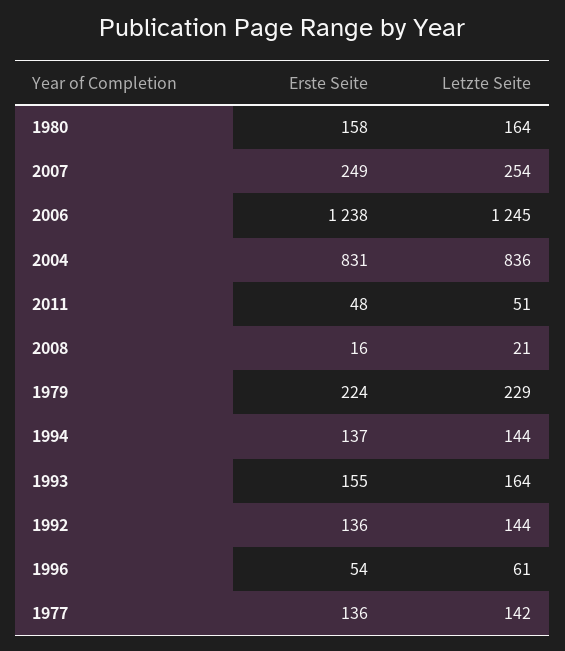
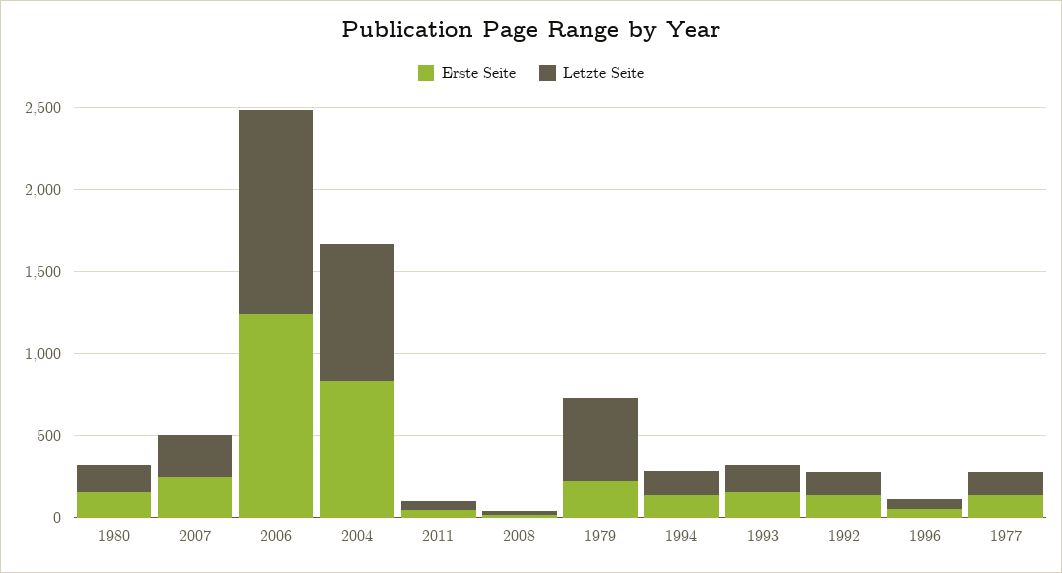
Letzte Seite, 1979: 229 -> 500

